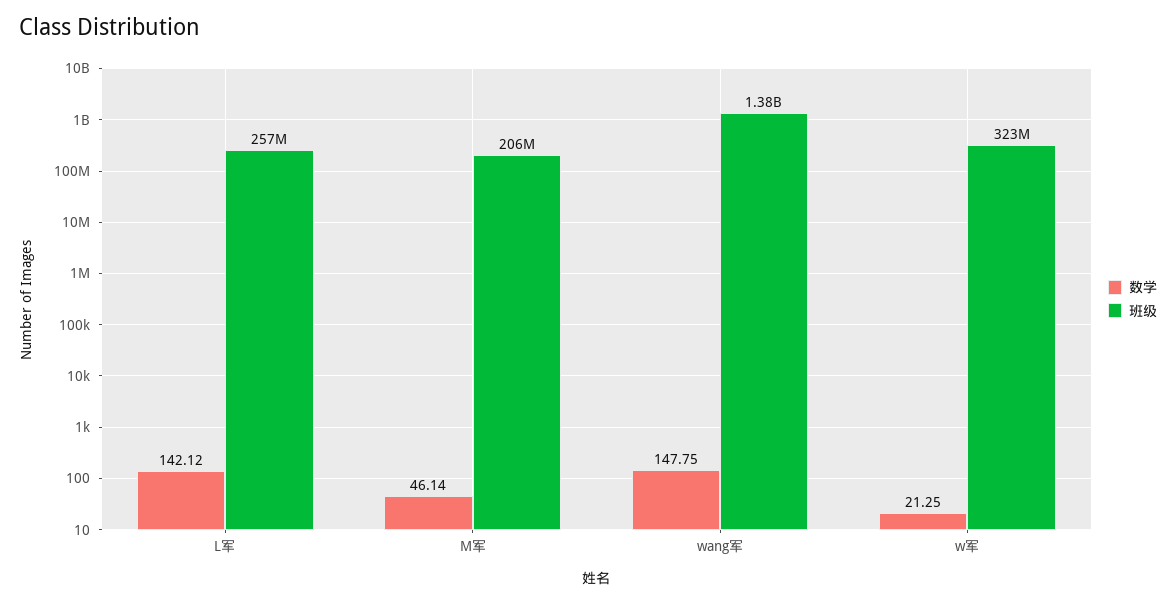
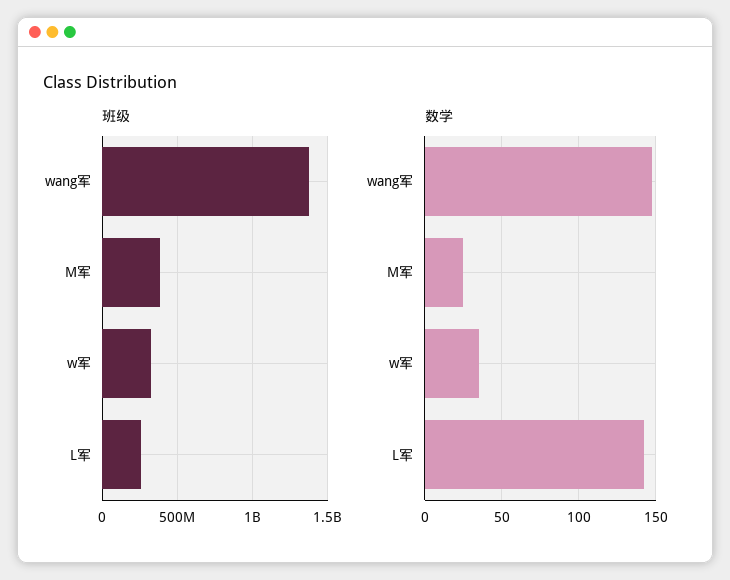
数学, M军: 46.14 -> 25
班级, M军: 206000000 -> 400000000
数学, w军: 21.25 -> 35

